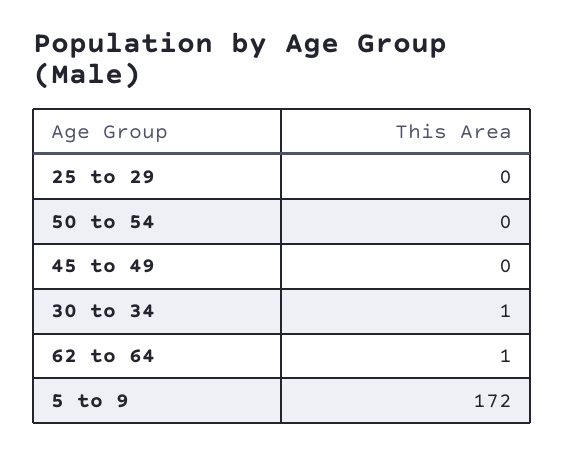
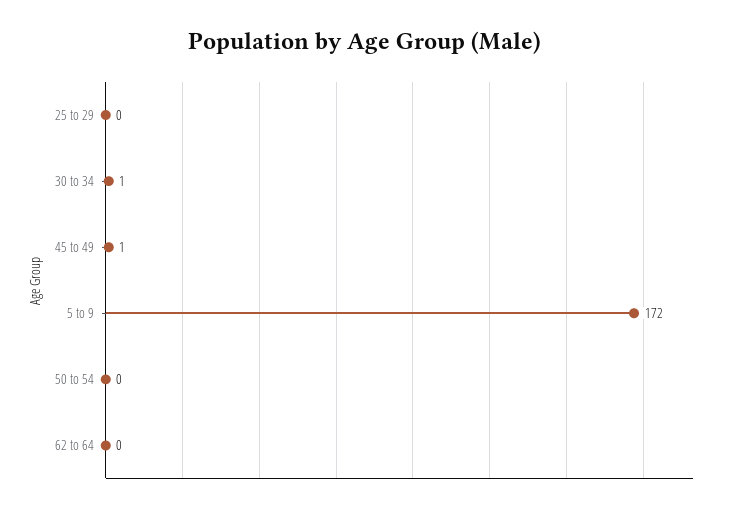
45 to 49: 0 -> 1
62 to 64: 1 -> 0

